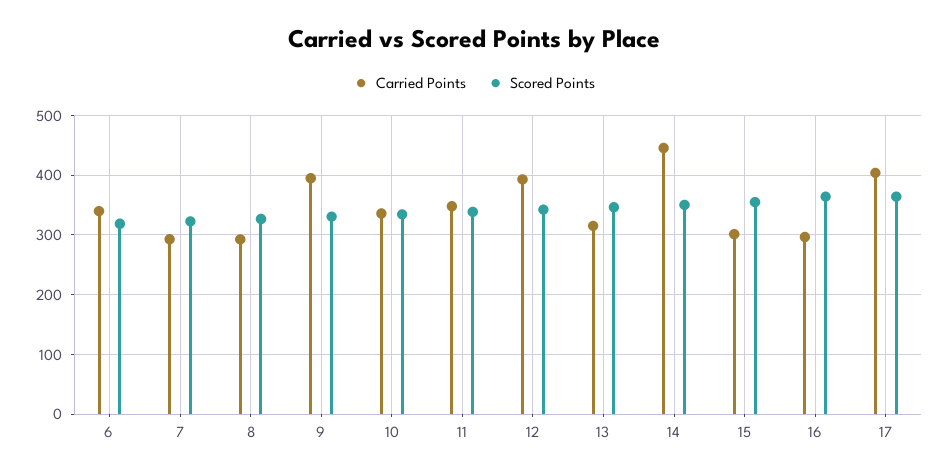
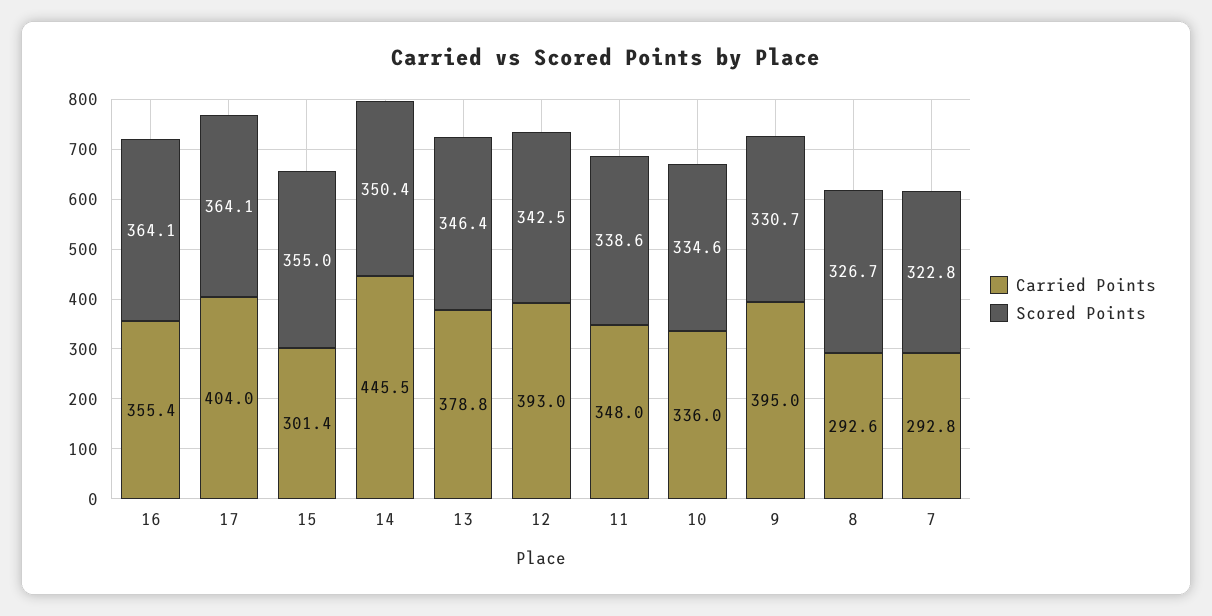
Carried Points, 6: 340 -> none
Scored Points, 6: 320 -> none
Carried Points, 13: 320 -> 378.8
Carried Points, 16: 300 -> 355.4

